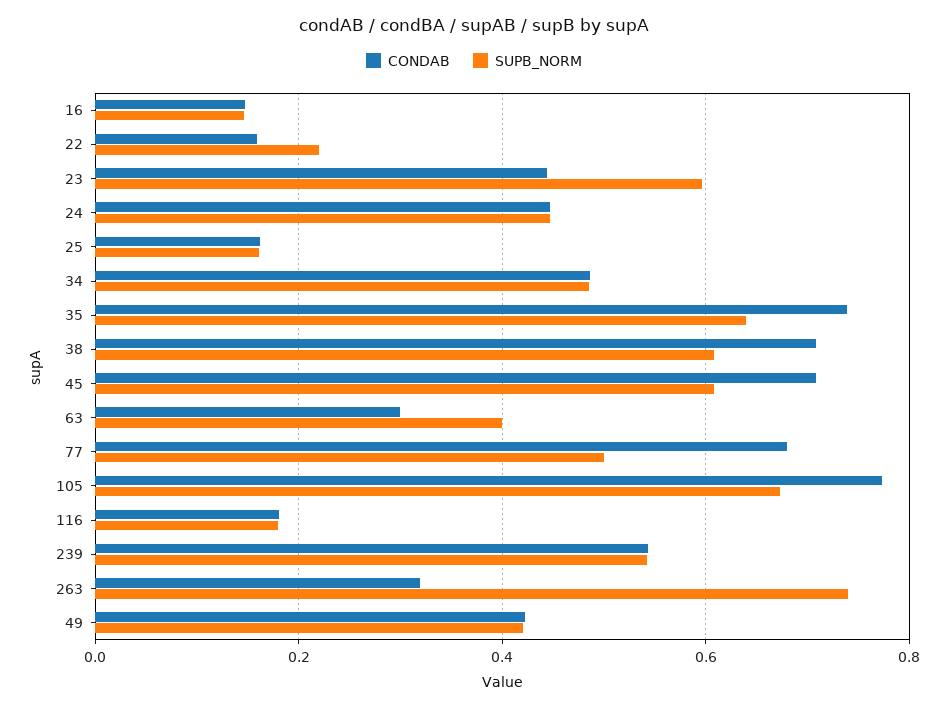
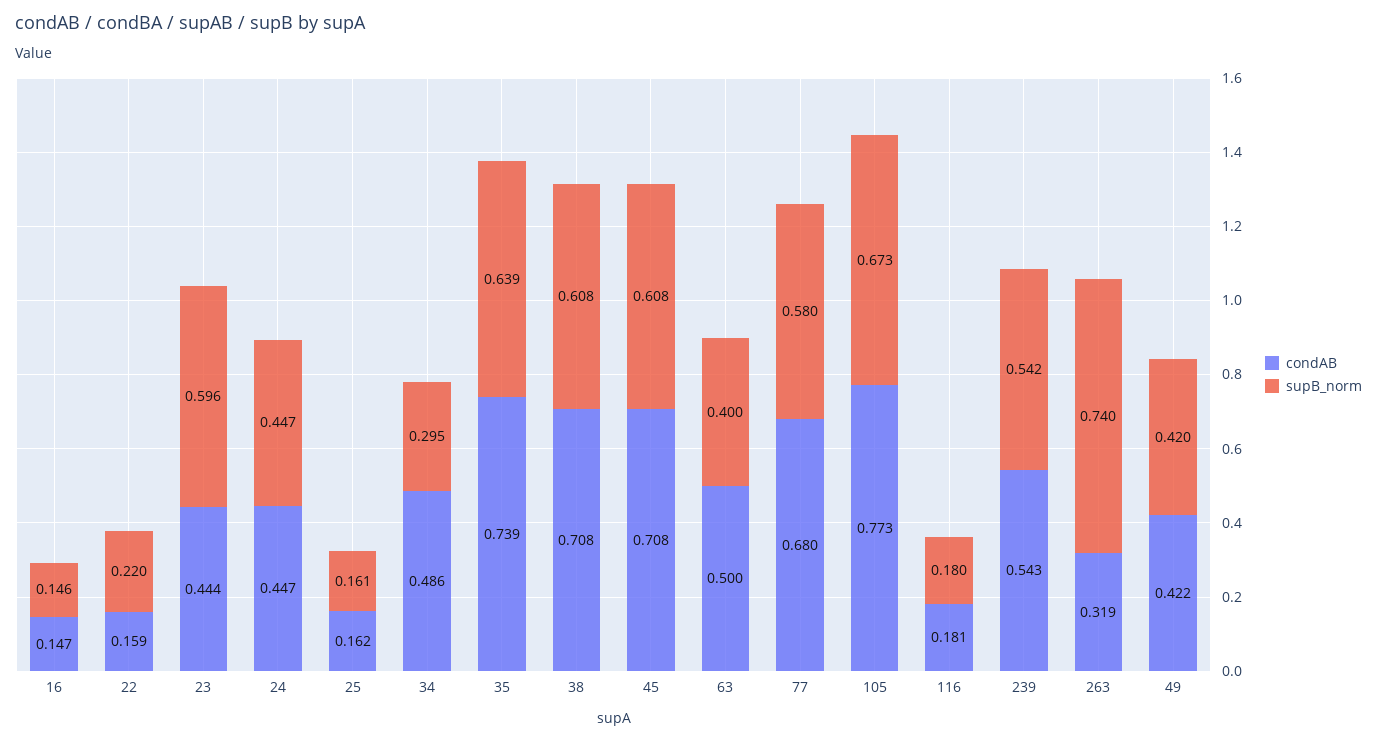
SUPB_NORM, 34: 0.48 -> 0.295
CONDAB, 63: 0.3 -> 0.5
SUPB_NORM, 77: 0.5 -> 0.58

